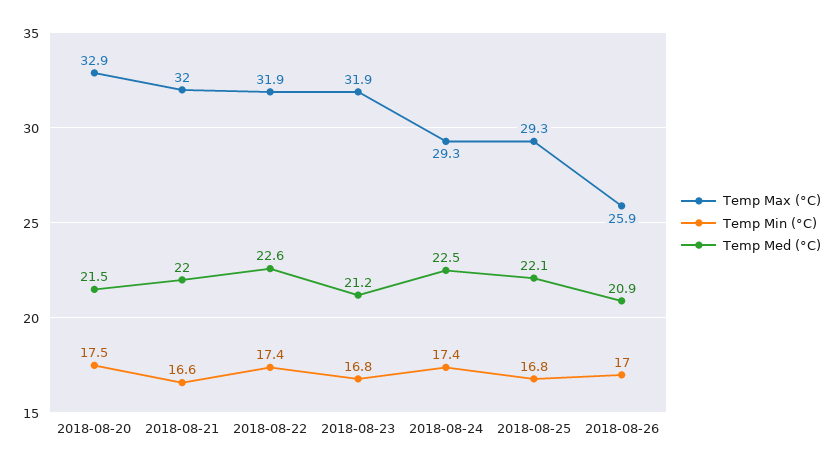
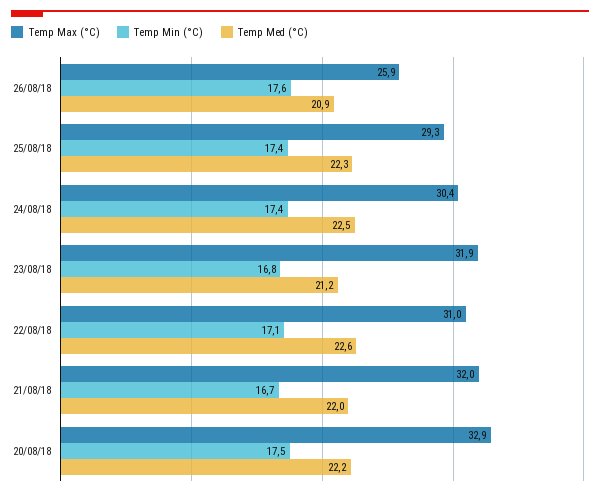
Temp Med (°C), 2018-08-20: 21.5 -> 22.2
Temp Min (°C), 2018-08-21: 16.6 -> 16.7
Temp Max (°C), 2018-08-22: 31.9 -> 31
Temp Min (°C), 2018-08-22: 17.4 -> 17.1
Temp Max (°C), 2018-08-24: 29.3 -> 30.4
Temp Min (°C), 2018-08-25: 16.8 -> 17.4
Temp Med (°C), 2018-08-25: 22.1 -> 22.3
Temp Min (°C), 2018-08-26: 17 -> 17.6

